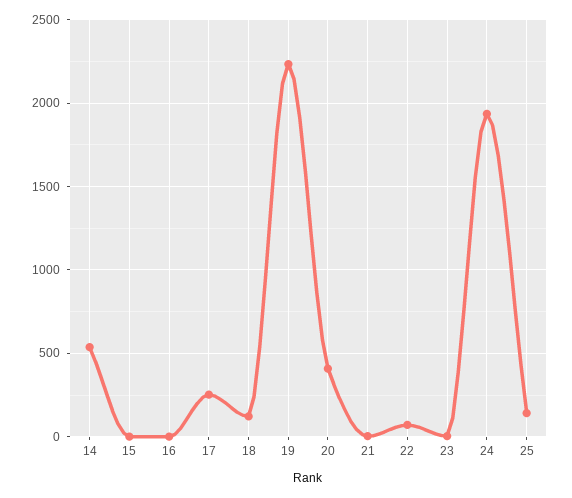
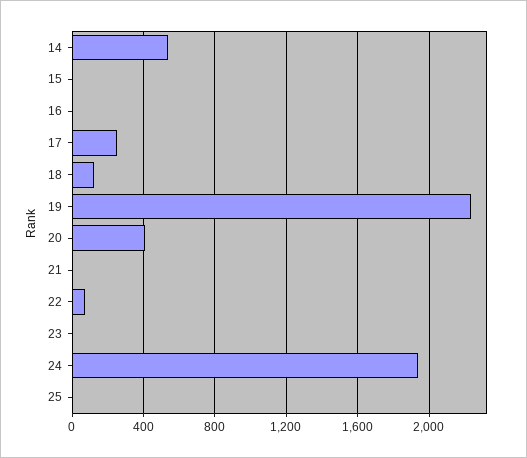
25: 150 -> 0

